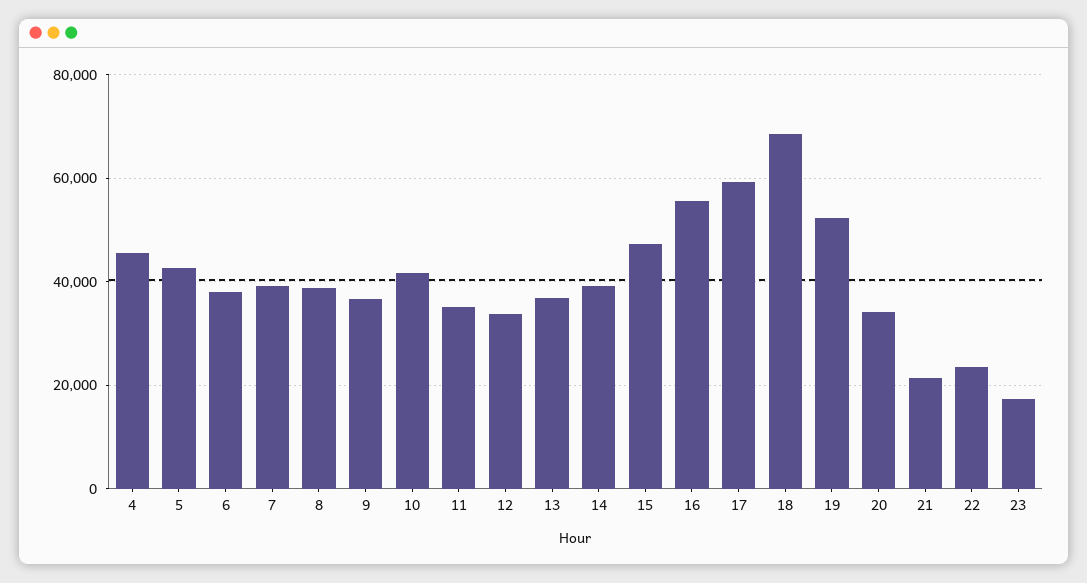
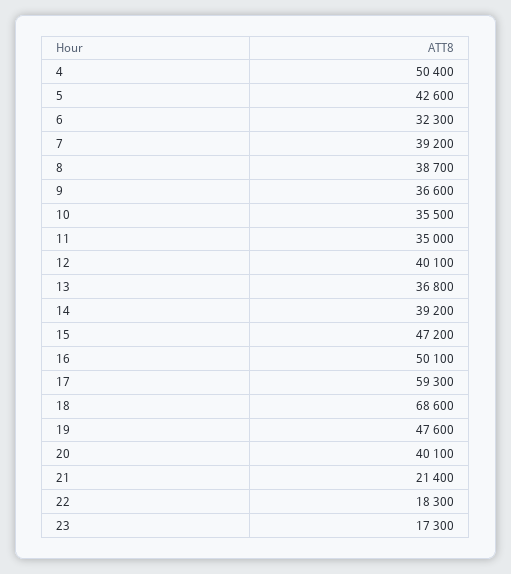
4: 46000 -> 50400
6: 38000 -> 32300
10: 42000 -> 35500
12: 34000 -> 40100
16: 56000 -> 50100
19: 52000 -> 47600
20: 34000 -> 40100
22: 24000 -> 18300

